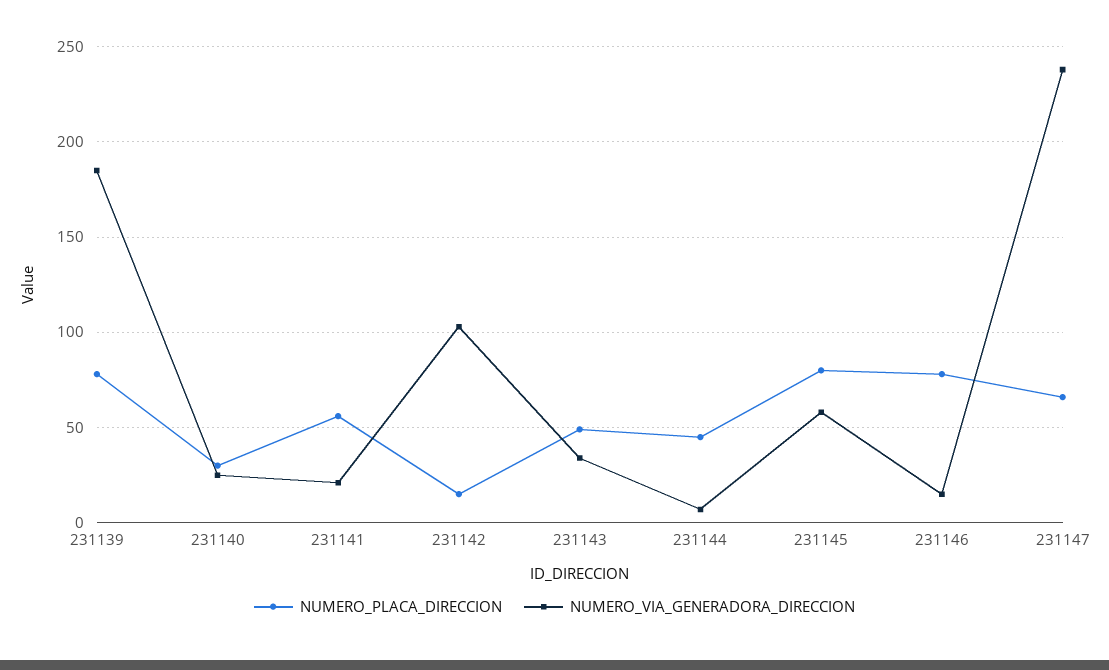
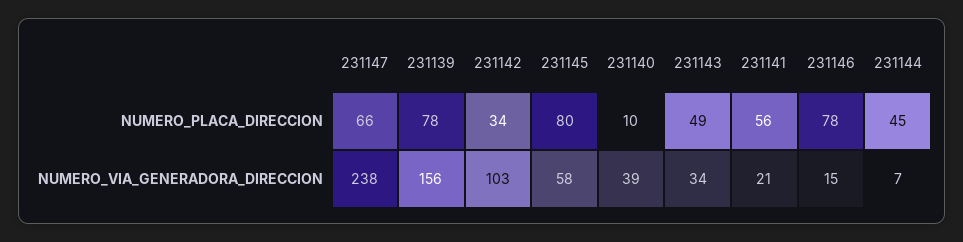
NUMERO_VIA_GENERADORA_DIRECCION, 231139: 185 -> 156
NUMERO_PLACA_DIRECCION, 231140: 30 -> 10
NUMERO_VIA_GENERADORA_DIRECCION, 231140: 25 -> 39
NUMERO_PLACA_DIRECCION, 231142: 15 -> 34

